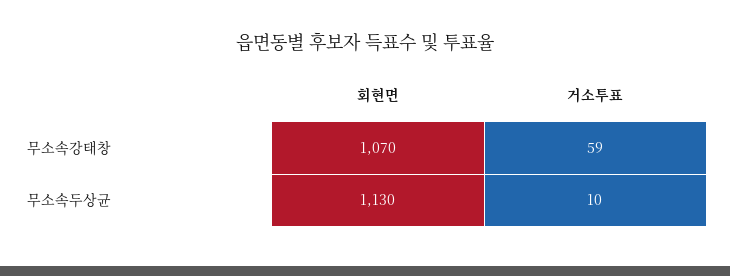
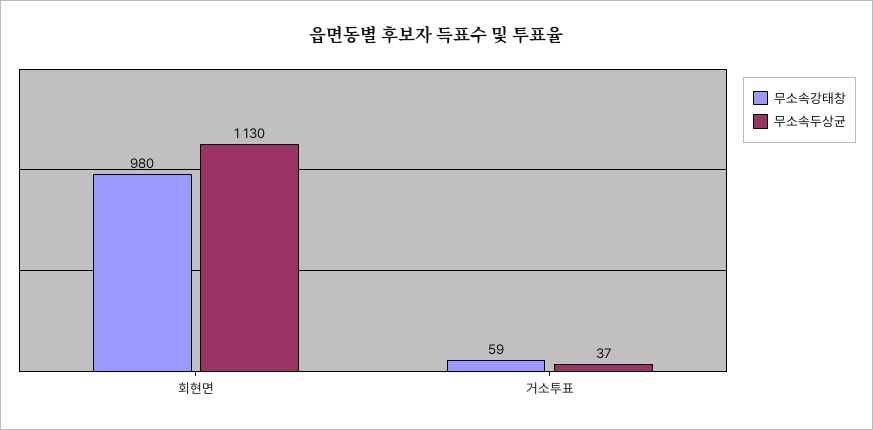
무소속강태창, 회현면: 1070 -> 980
무소속두상균, 거소투표: 10 -> 37

